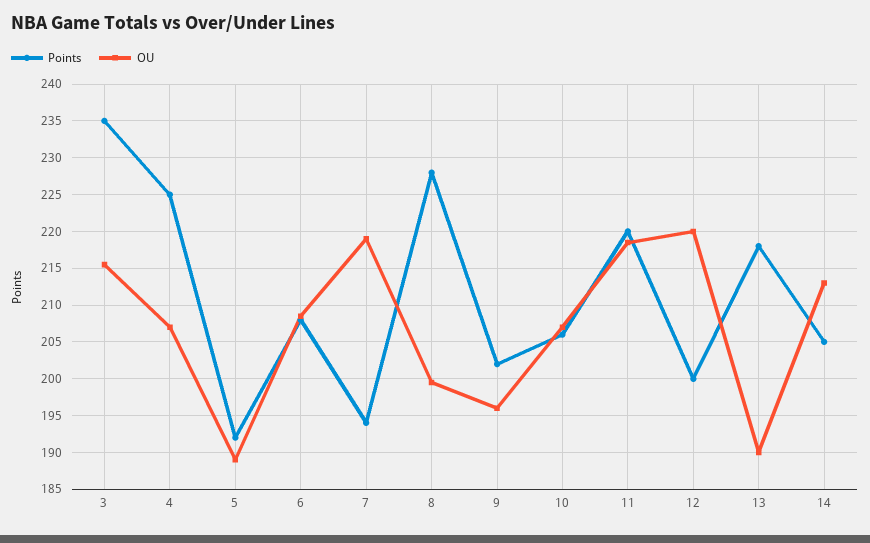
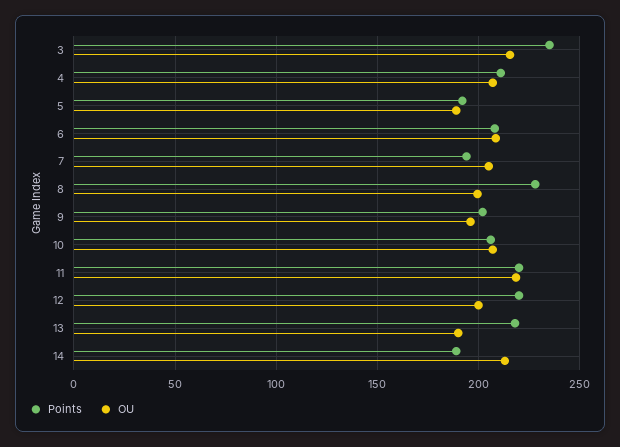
Points, 4: 225 -> 210
OU, 7: 219 -> 205
Points, 12: 200 -> 220
OU, 12: 220 -> 200
Points, 14: 205 -> 190

